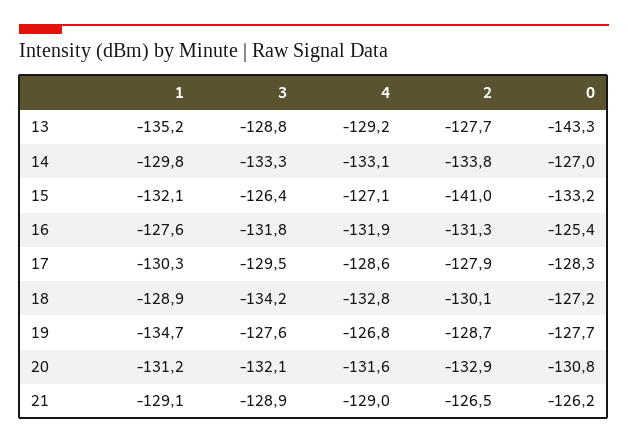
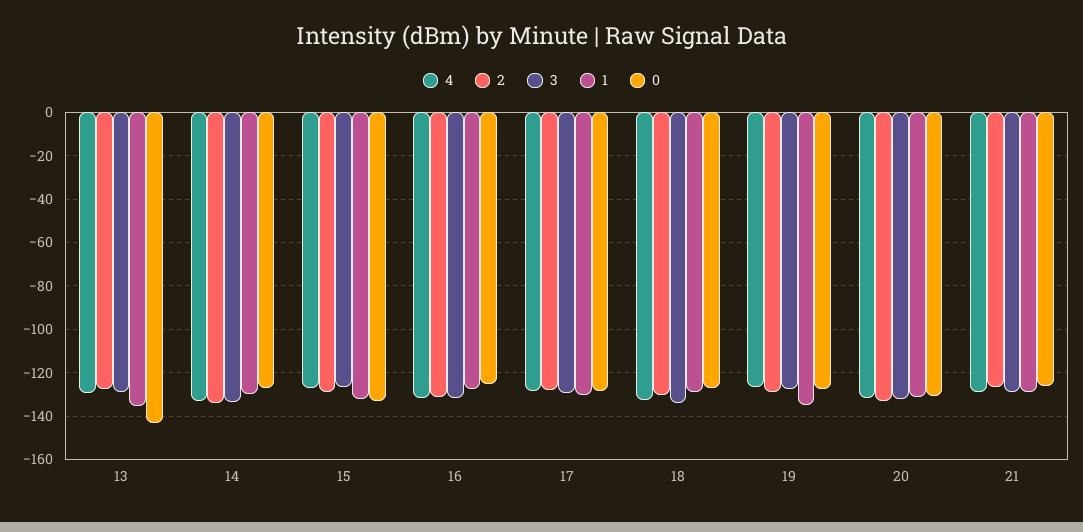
2, 15: -141 -> -130

